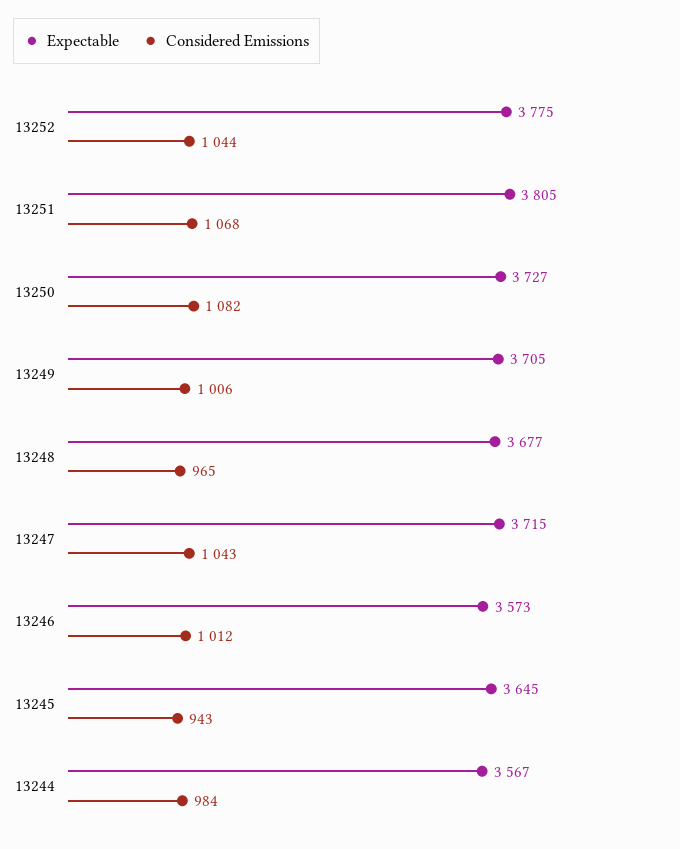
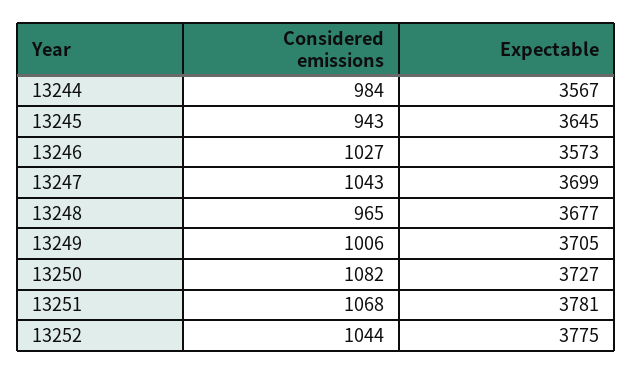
Expectable, 13251: 3805 -> 3781
Expectable, 13247: 3715 -> 3699
Considered Emissions, 13246: 1012 -> 1027

